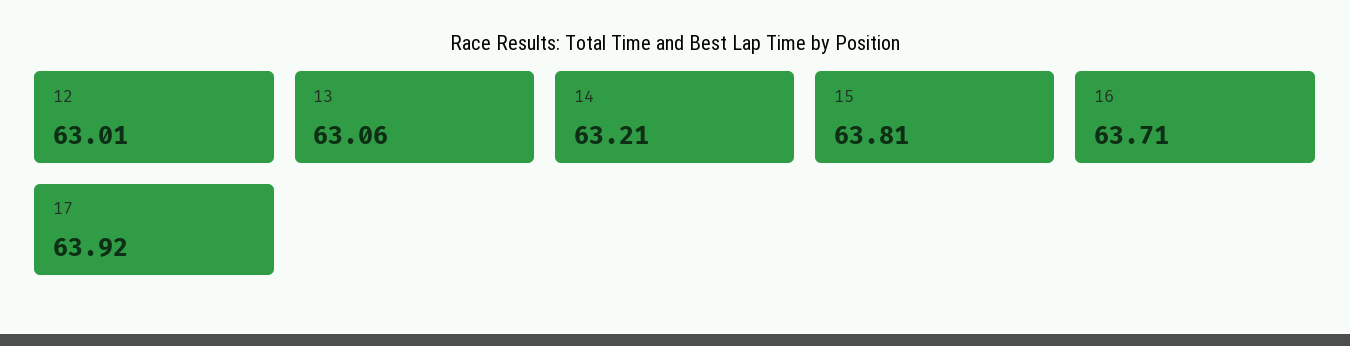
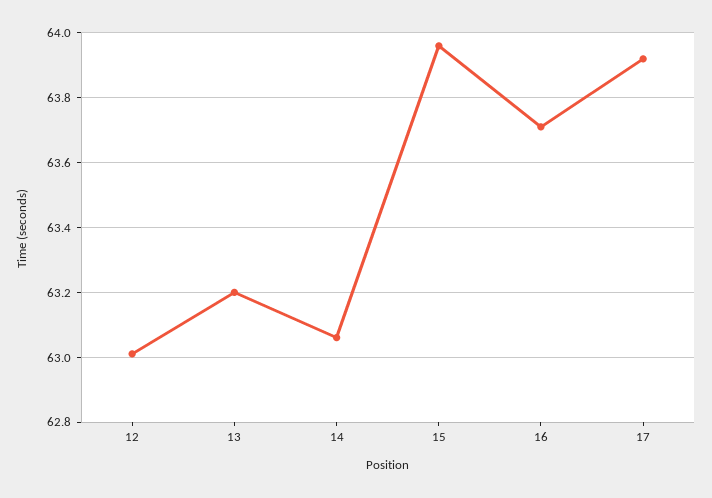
13: 63.06 -> 63.2
14: 63.21 -> 63.05
15: 63.81 -> 63.95

